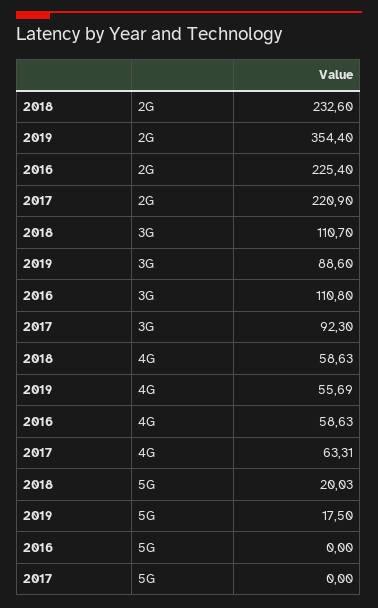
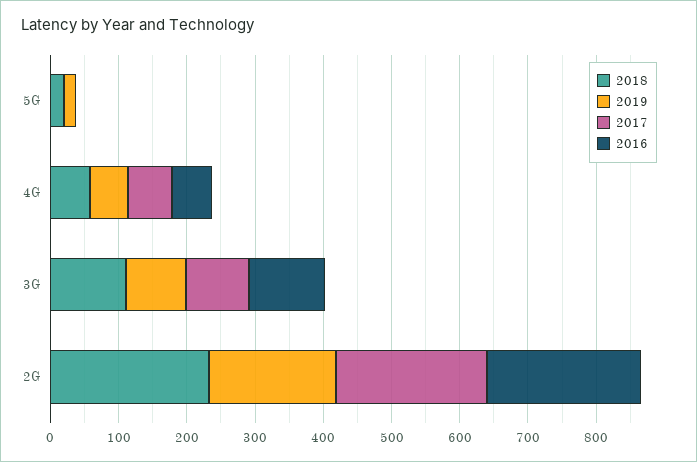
2019, 2G: 354.4 -> 180

